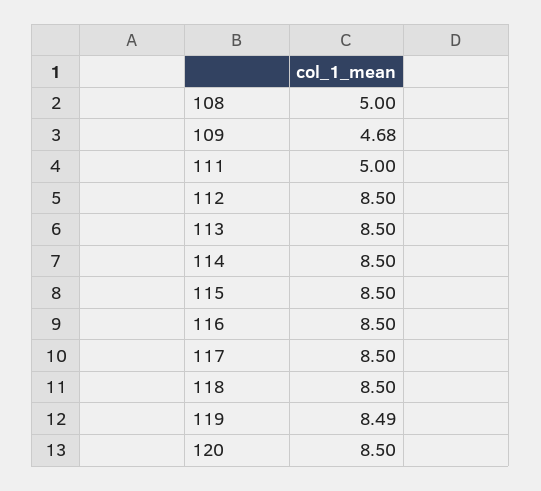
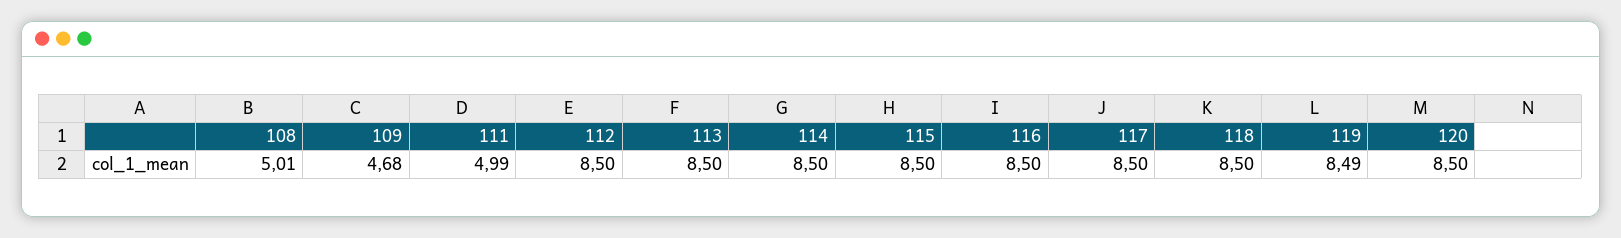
108: 5 -> 5.01
111: 5 -> 4.99

